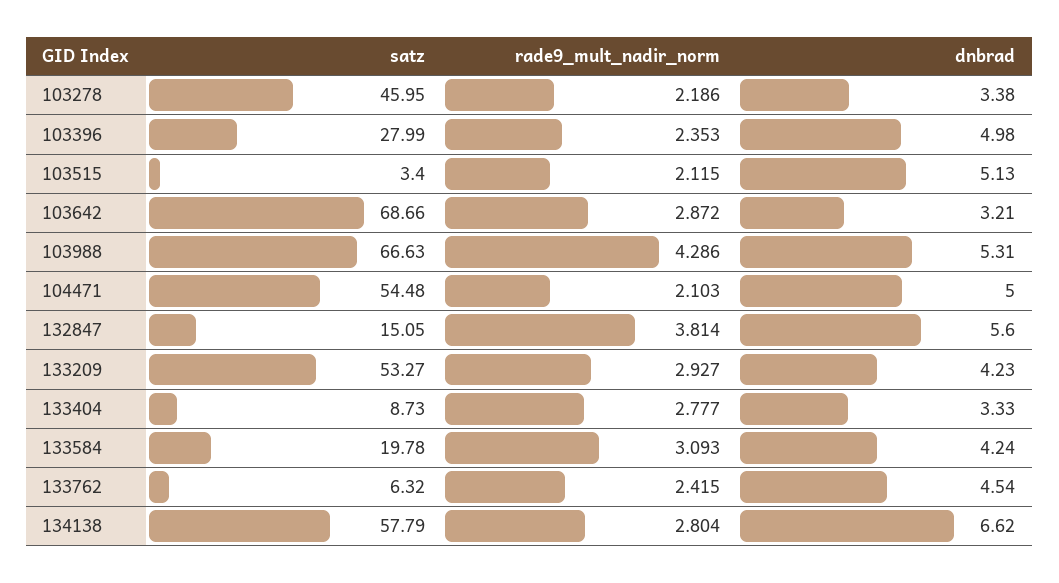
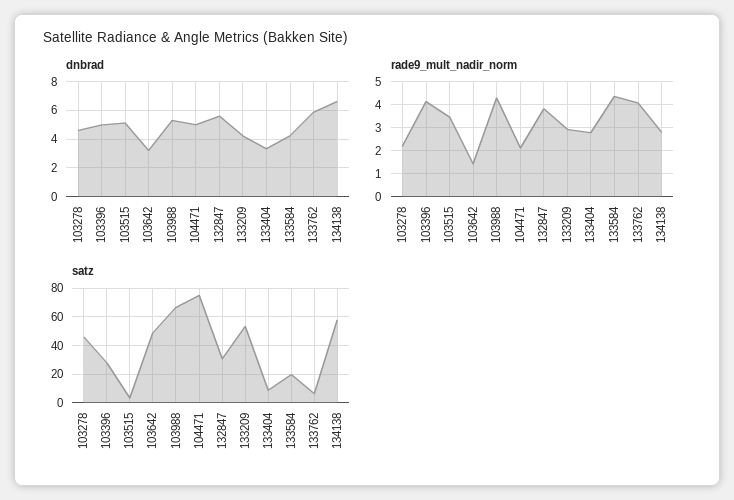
dnbrad, 103278: 3.38 -> 4.5
rade9_mult_nadir_norm, 103396: 2.353 -> 4
rade9_mult_nadir_norm, 103515: 2.115 -> 3.5
satz, 103642: 68.66 -> 50
rade9_mult_nadir_norm, 103642: 2.872 -> 1.5
satz, 104471: 54.48 -> 75
satz, 132847: 15.05 -> 30
rade9_mult_nadir_norm, 133584: 3.093 -> 4.5
rade9_mult_nadir_norm, 133762: 2.415 -> 4
dnbrad, 133762: 4.54 -> 6

